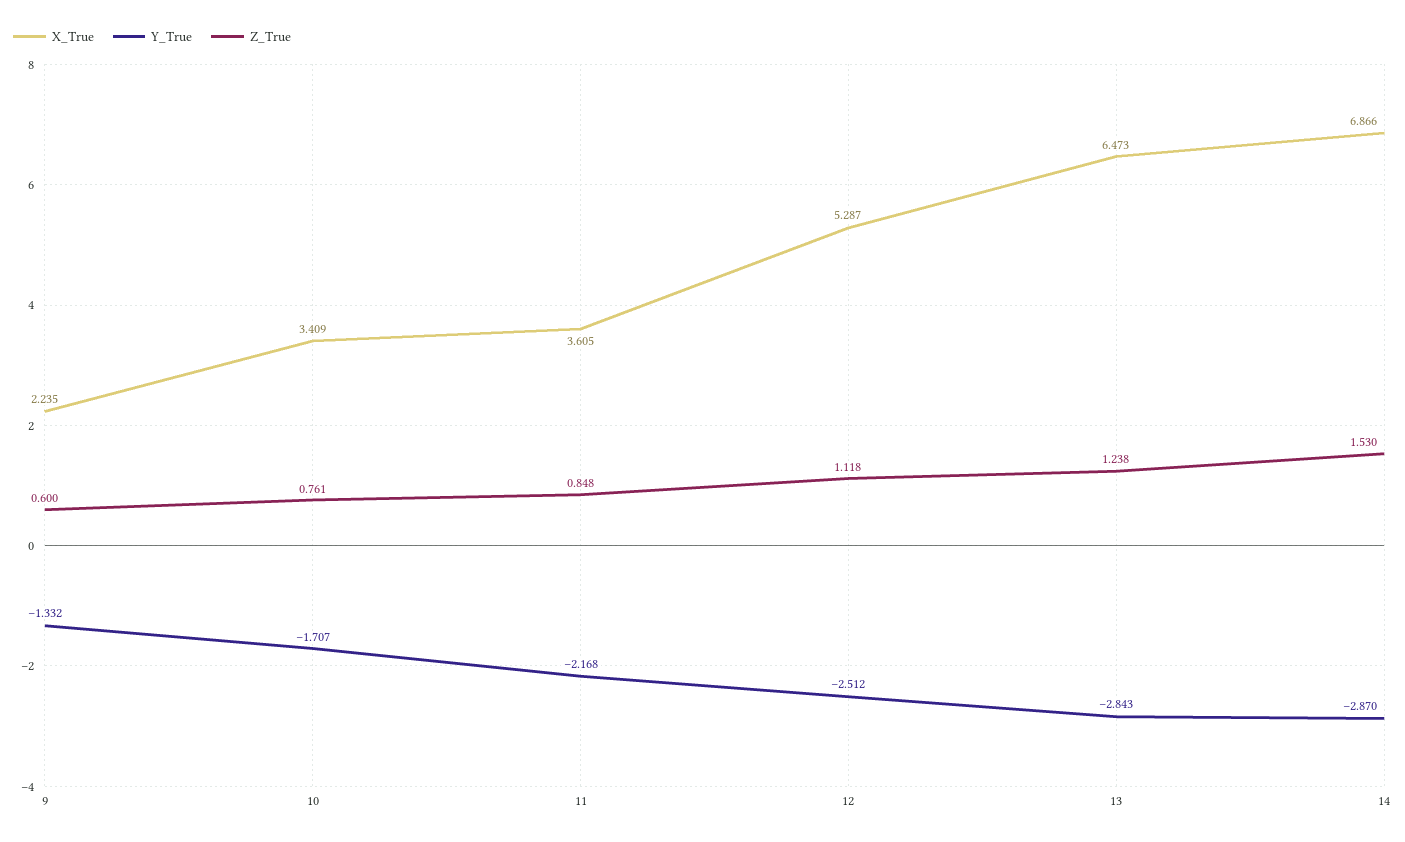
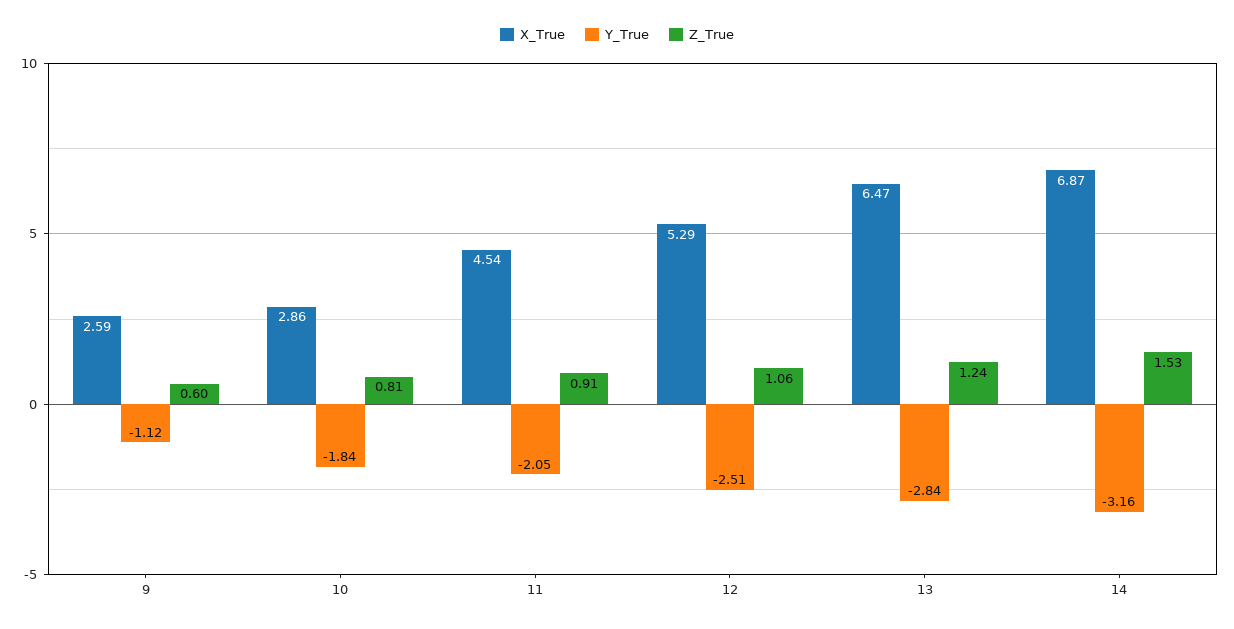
X_True, 9: 2.235 -> 2.59
Y_True, 9: -1.332 -> -1.12
X_True, 10: 3.409 -> 2.86
Y_True, 10: -1.707 -> -1.84
Z_True, 10: 0.761 -> 0.81
X_True, 11: 3.605 -> 4.54
Y_True, 11: -2.168 -> -2.05
Z_True, 11: 0.848 -> 0.91
Z_True, 12: 1.118 -> 1.06
Y_True, 14: -2.87 -> -3.16

